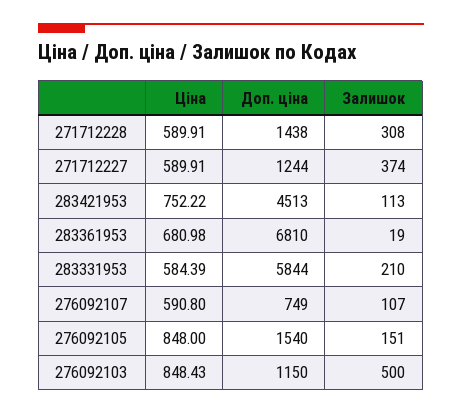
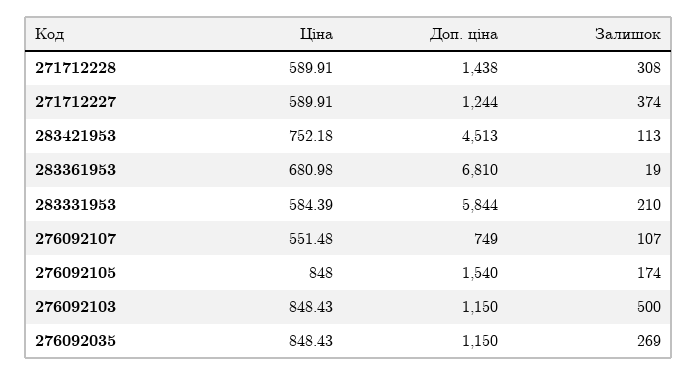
Ціна, 283421953: 752.22 -> 752.18
Ціна, 276092107: 590.8 -> 551.48
Залишок, 276092105: 151 -> 174
Ціна, 276092035: none -> 848.43
Доп. ціна, 276092035: none -> 1150
Залишок, 276092035: none -> 269

